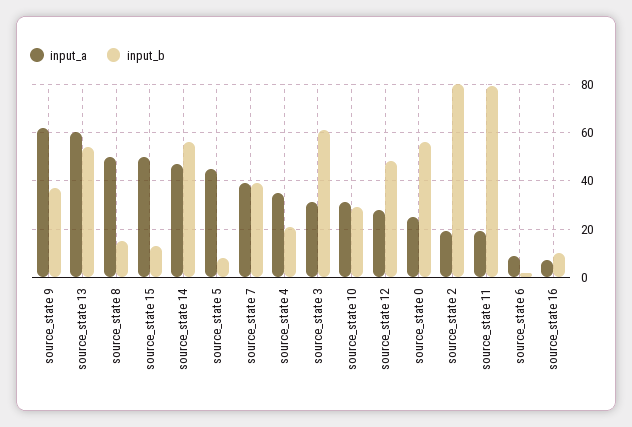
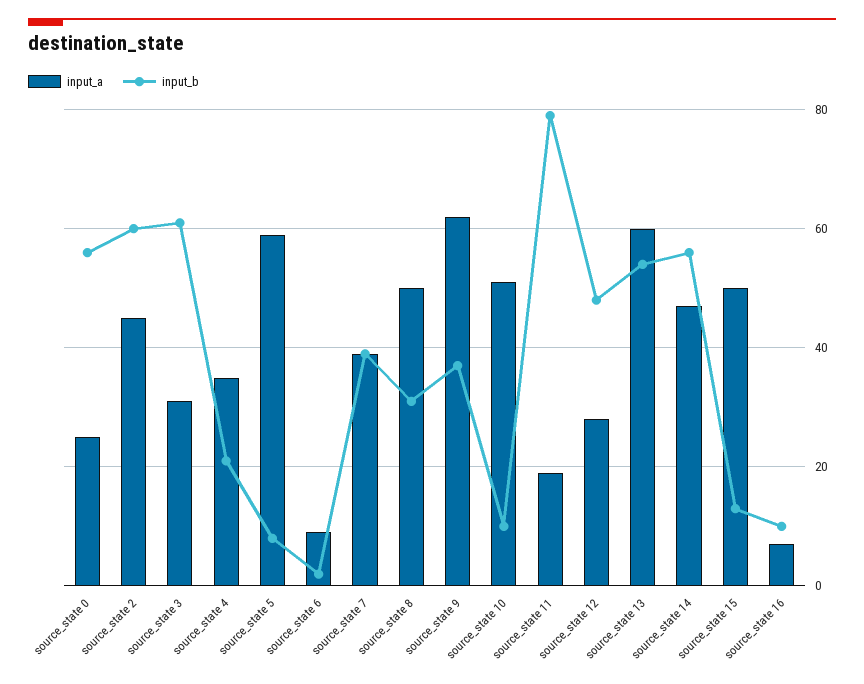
input_b, source_state 8: 15 -> 30
input_a, source_state 5: 45 -> 60
input_a, source_state 10: 30 -> 50
input_b, source_state 10: 30 -> 10
input_a, source_state 2: 20 -> 45
input_b, source_state 2: 80 -> 60

